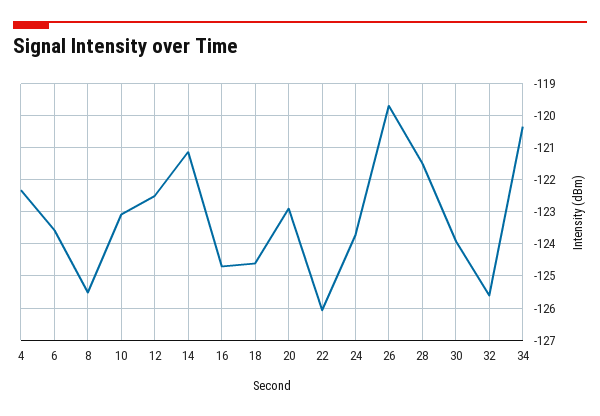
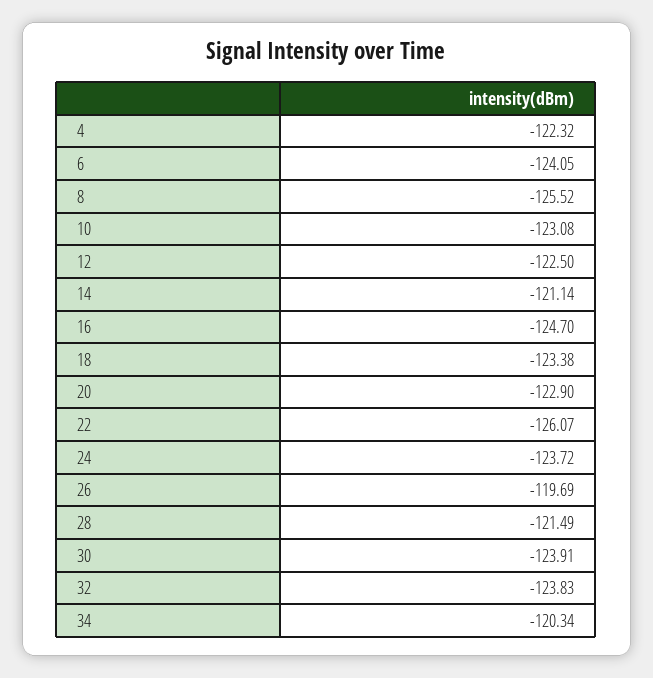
6: -123.6 -> -124.05
18: -124.6 -> -123.38
32: -125.6 -> -123.83

